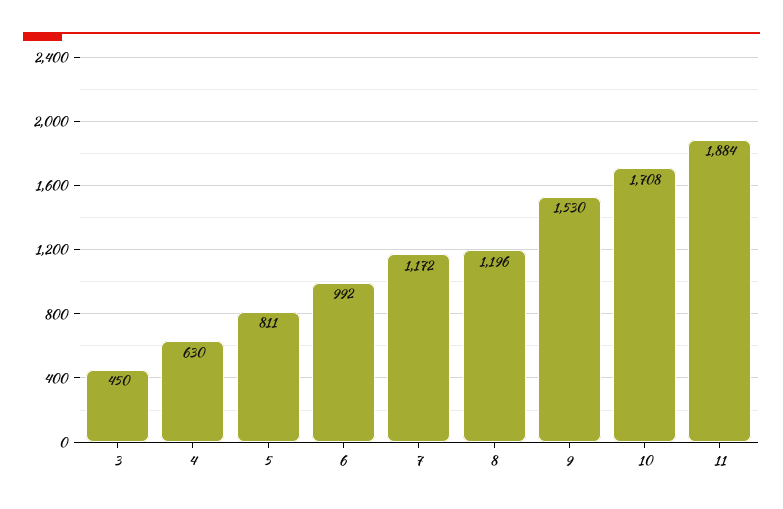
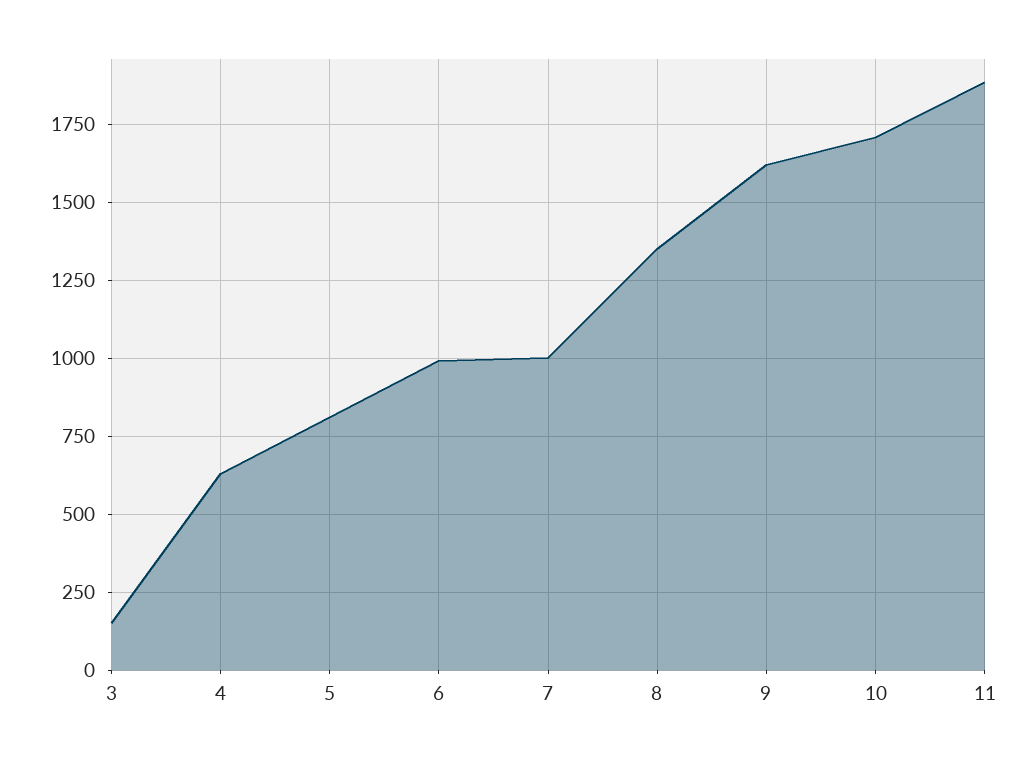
3: 450 -> 150
7: 1172 -> 1000
8: 1196 -> 1350
9: 1530 -> 1625

